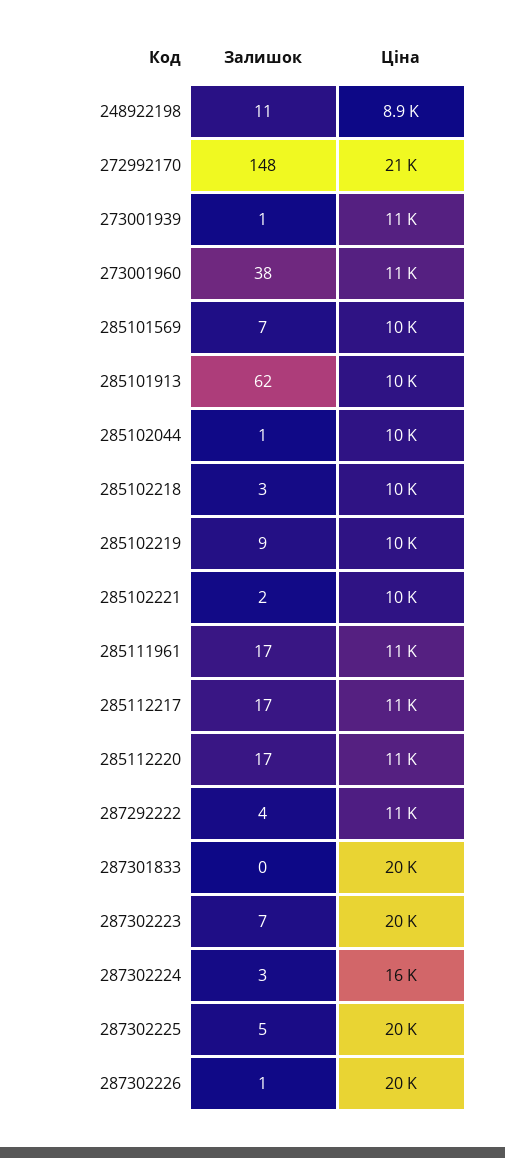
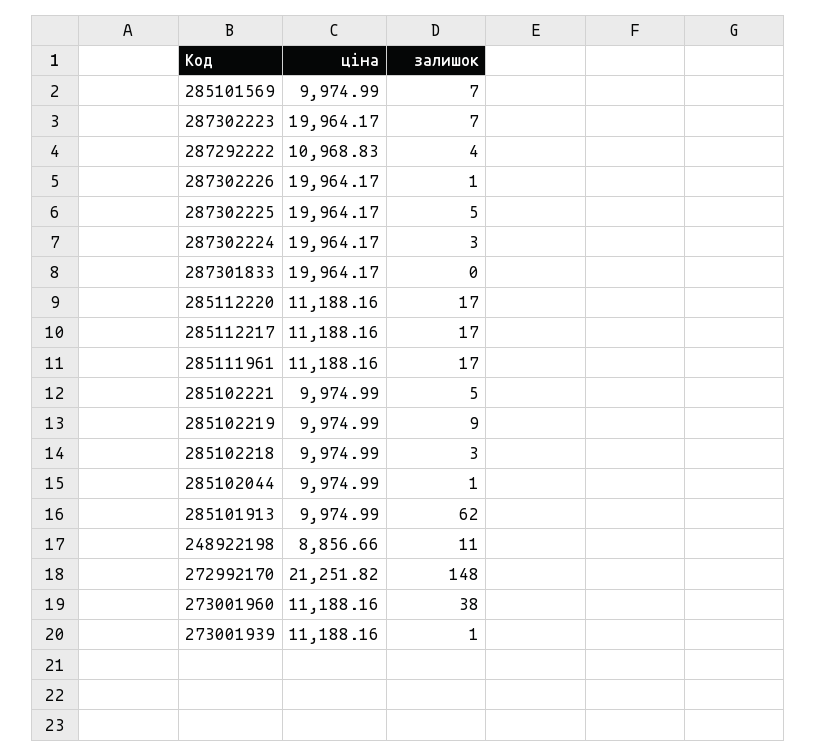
Залишок, 285102221: 2 -> 5
Ціна, 287302224: 16000 -> 19964.17

